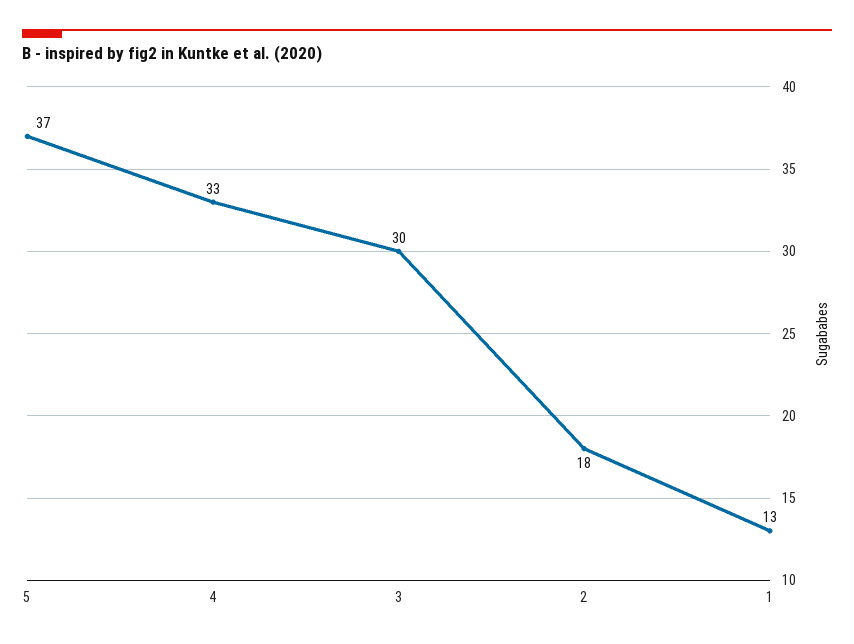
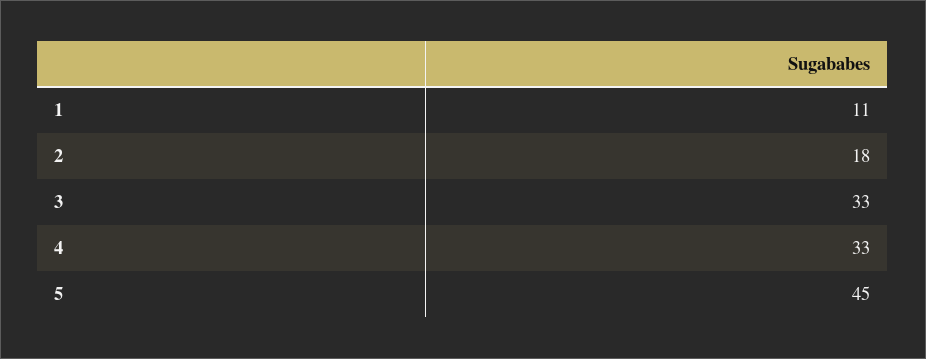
5: 37 -> 45
3: 30 -> 33
1: 13 -> 11

